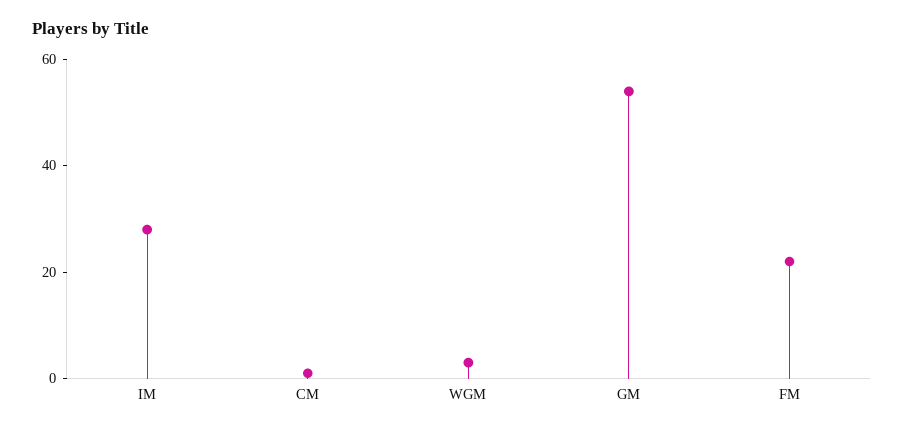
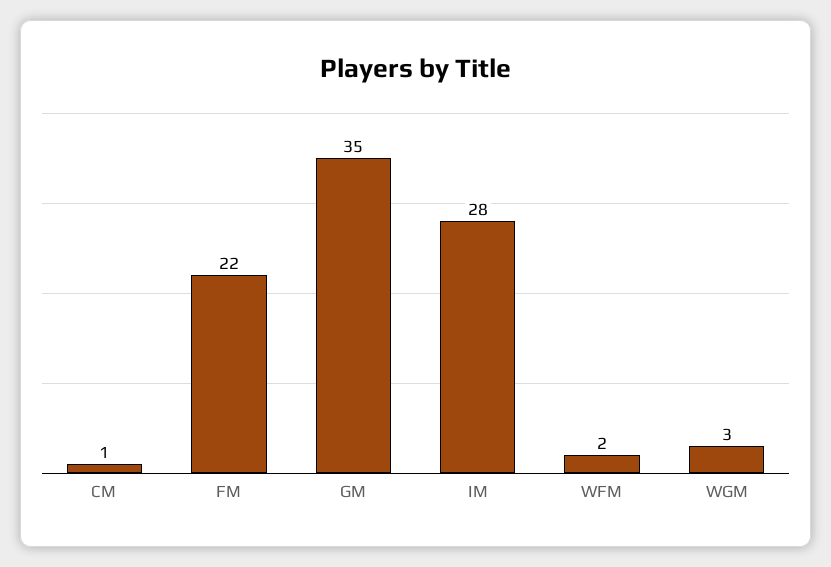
GM: 55 -> 35
WFM: none -> 2

